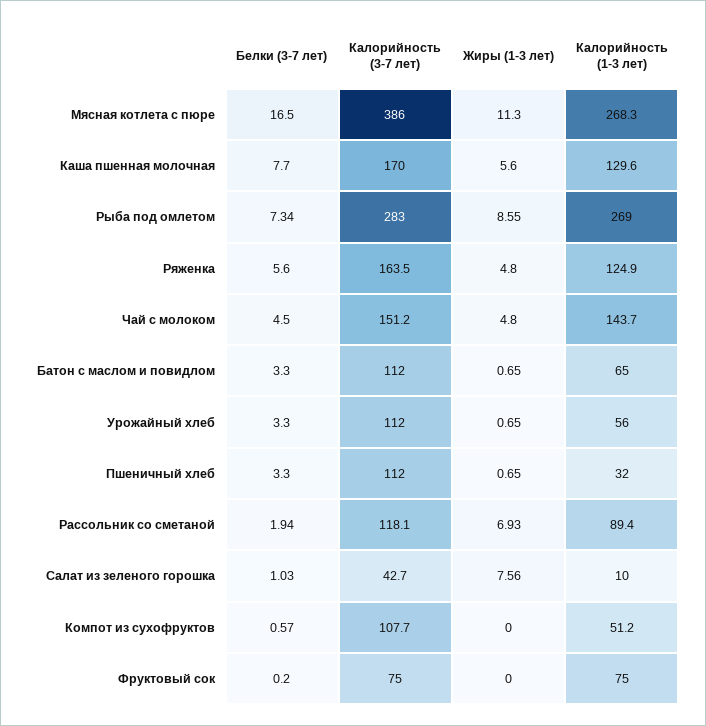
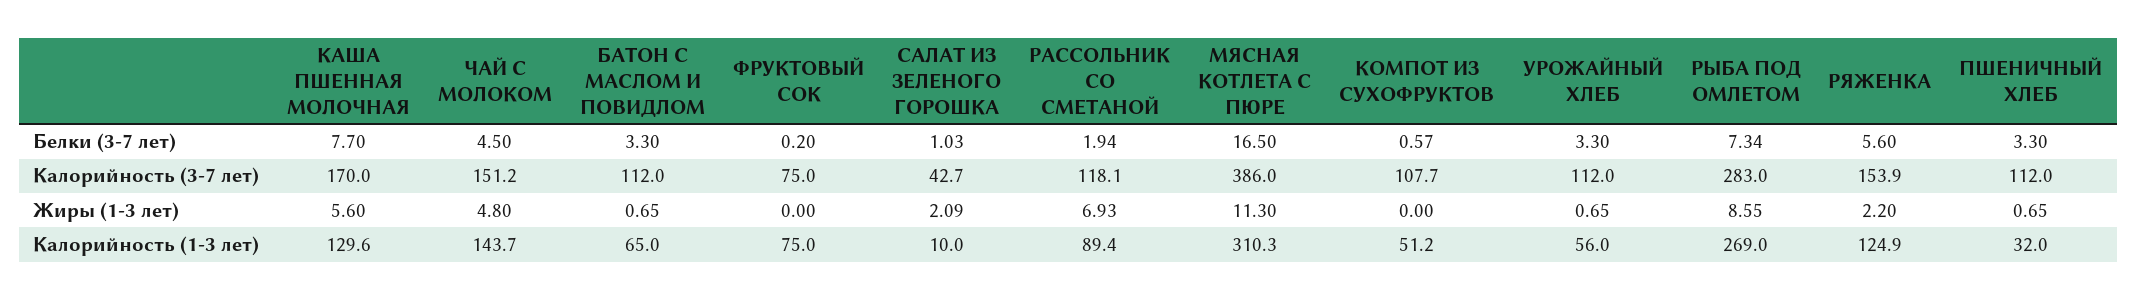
Калорийность (1-3 лет), Мясная котлета с пюре: 268.3 -> 310.3
Калорийность (3-7 лет), Ряженка: 163.5 -> 153.9
Жиры (1-3 лет), Ряженка: 4.8 -> 2.2
Жиры (1-3 лет), Салат из зеленого горошка: 7.56 -> 2.09

